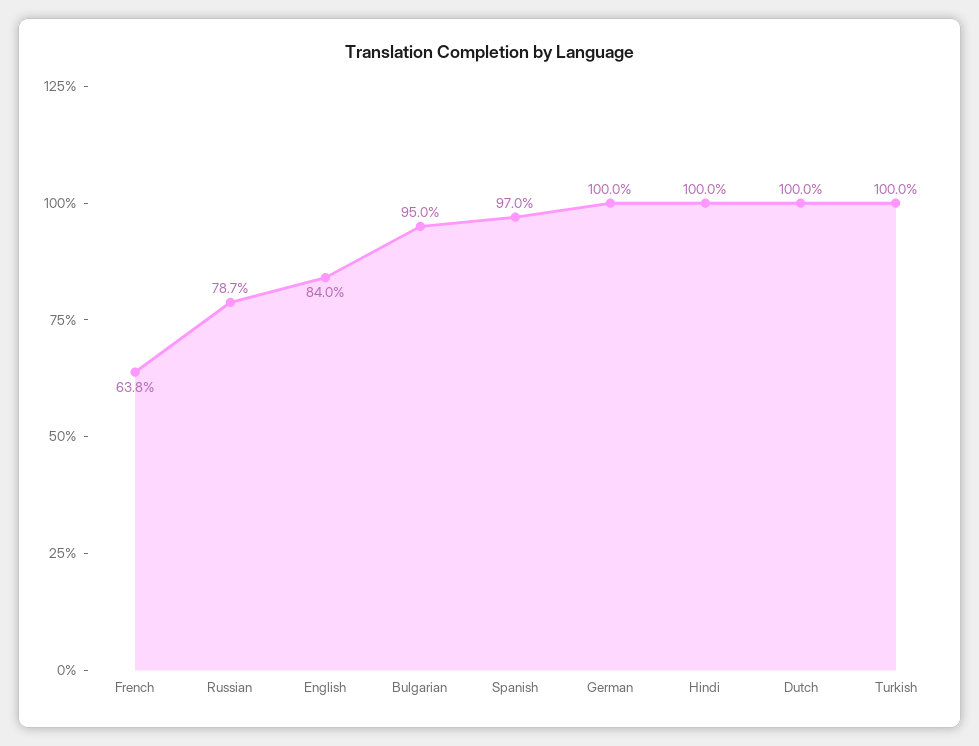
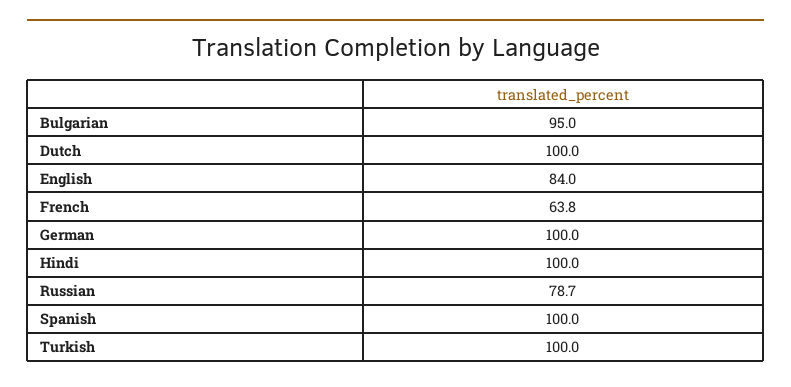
Spanish: 97 -> 100

